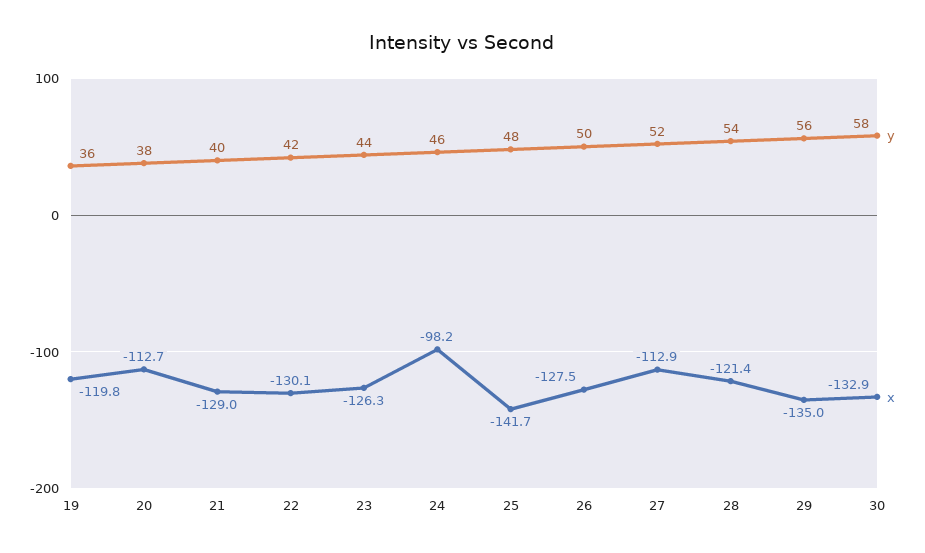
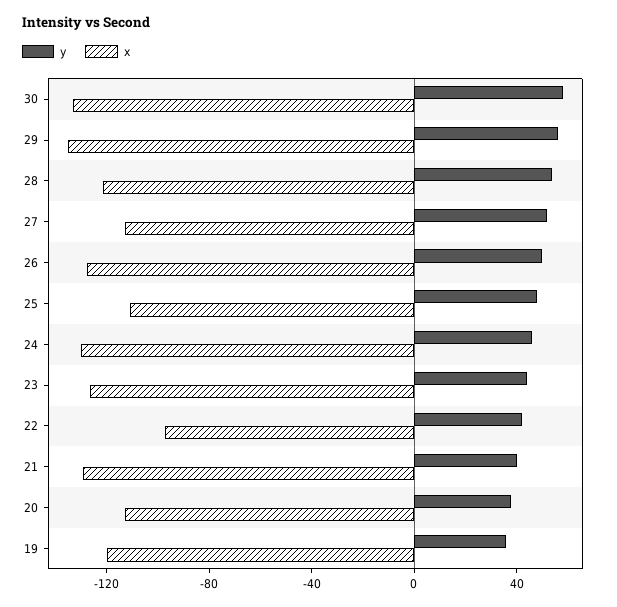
x, 22: -130.1 -> -100
x, 24: -98.2 -> -130
x, 25: -141.7 -> -110

